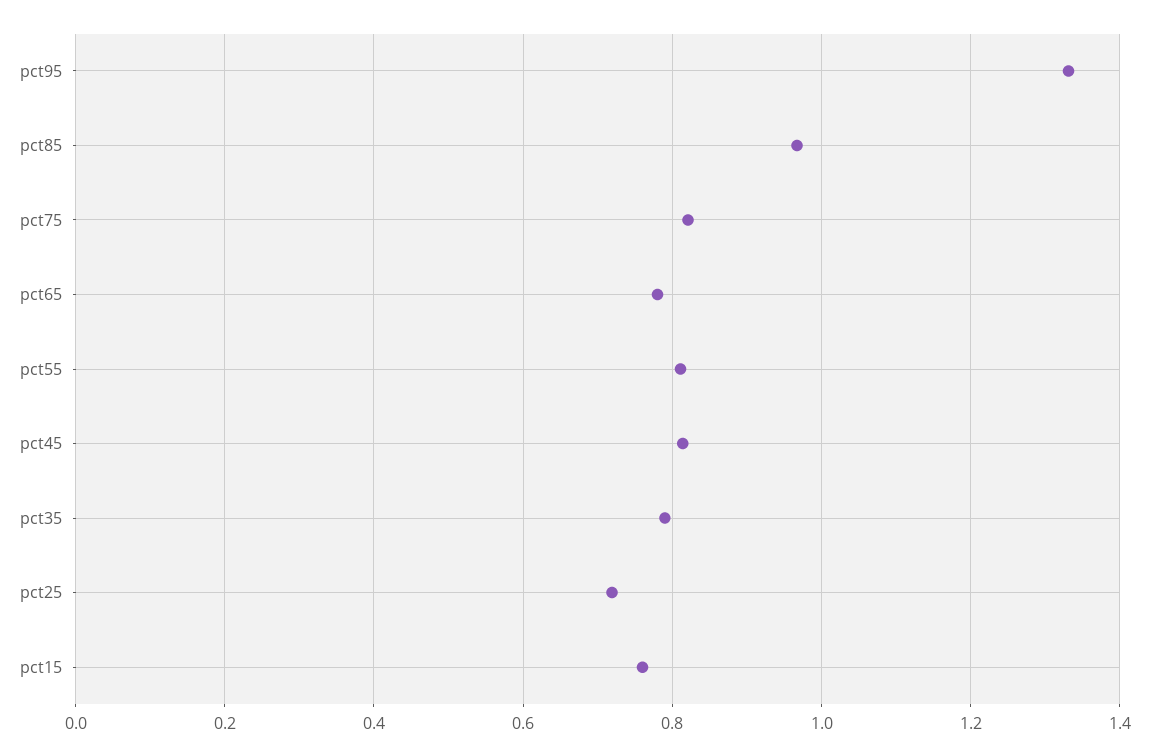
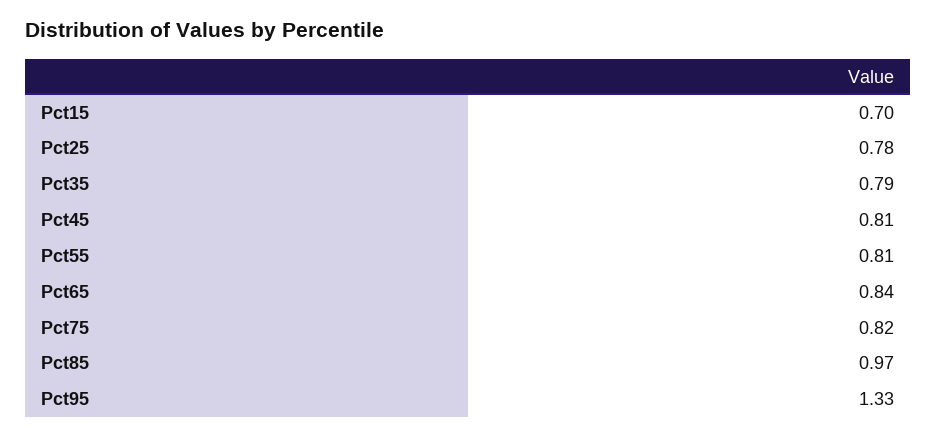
pct65: 0.78 -> 0.84
pct25: 0.72 -> 0.78
pct15: 0.76 -> 0.7

